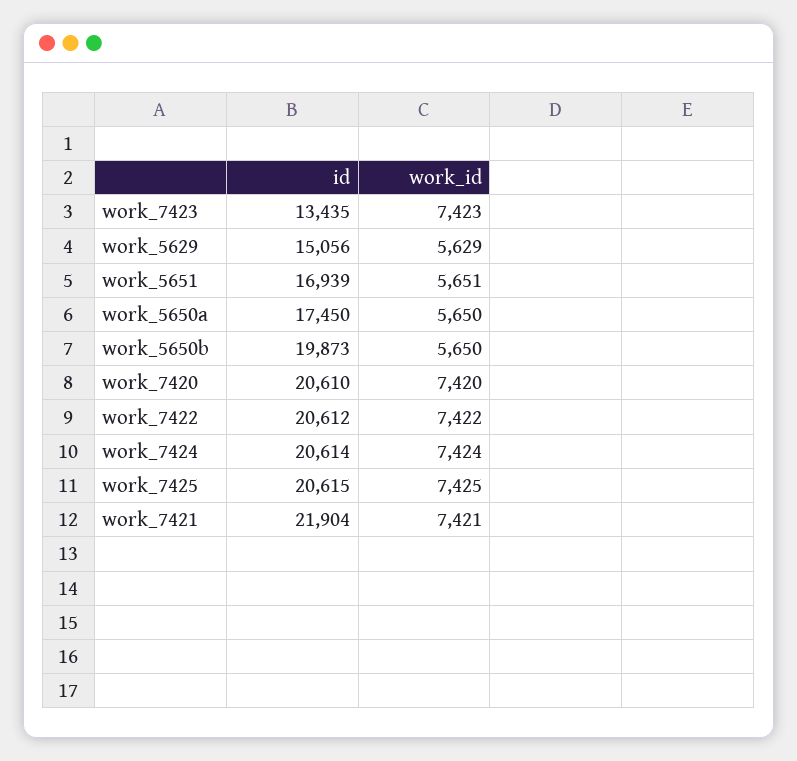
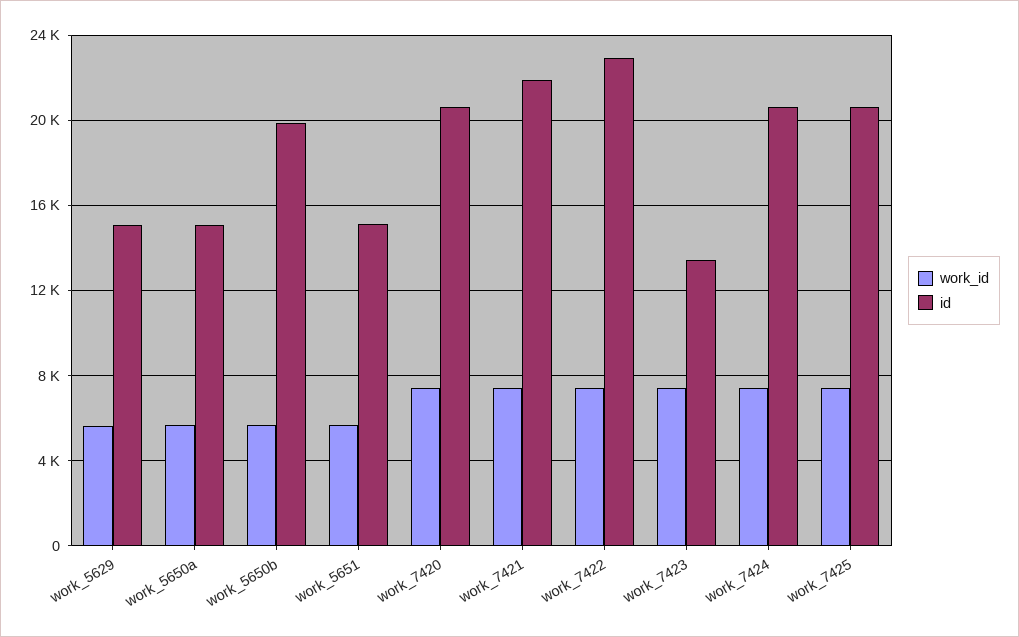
id, work_5651: 16939 -> 15000
id, work_5650a: 17450 -> 15000
id, work_7422: 20612 -> 23000

